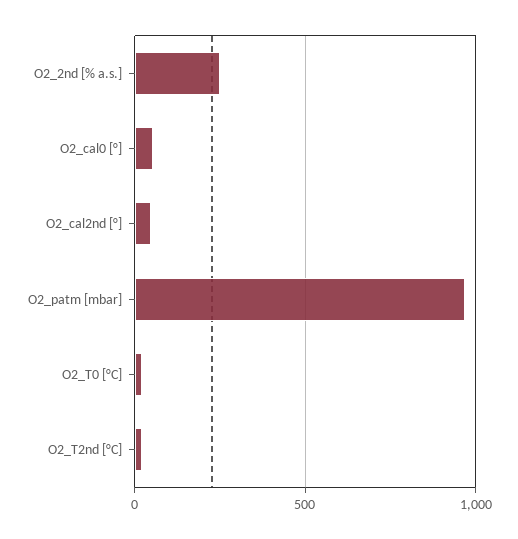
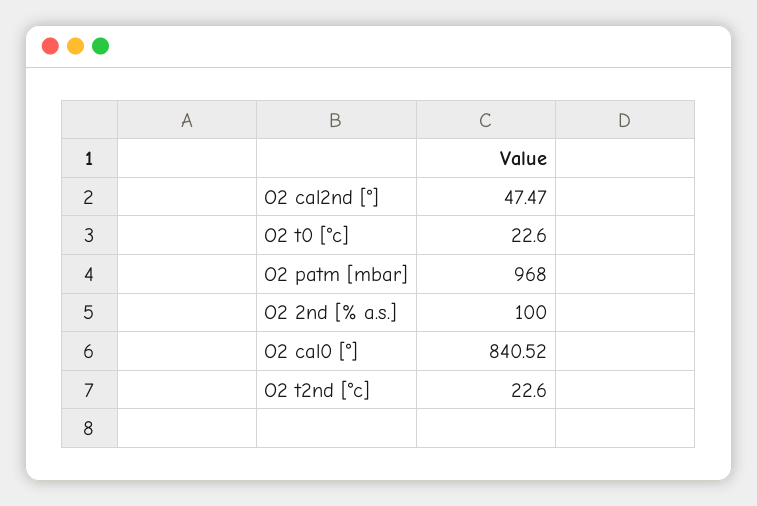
O2_2nd [% a.s.]: 250 -> 100
O2_cal0 [°]: 50 -> 840.52

